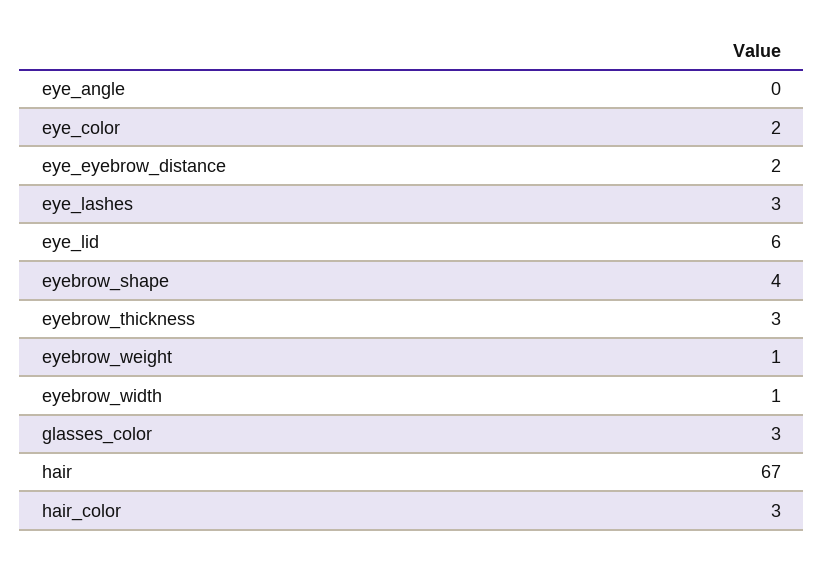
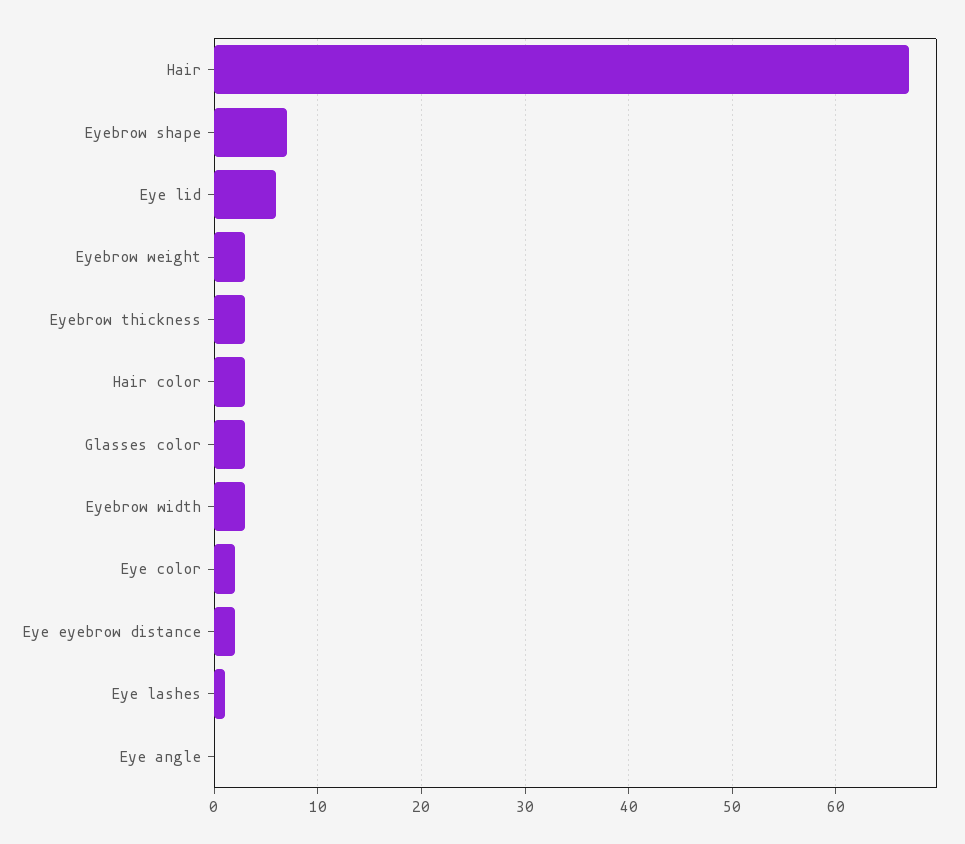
eye_lashes: 3 -> 1
eyebrow_shape: 4 -> 7
eyebrow_weight: 1 -> 3
eyebrow_width: 1 -> 3

